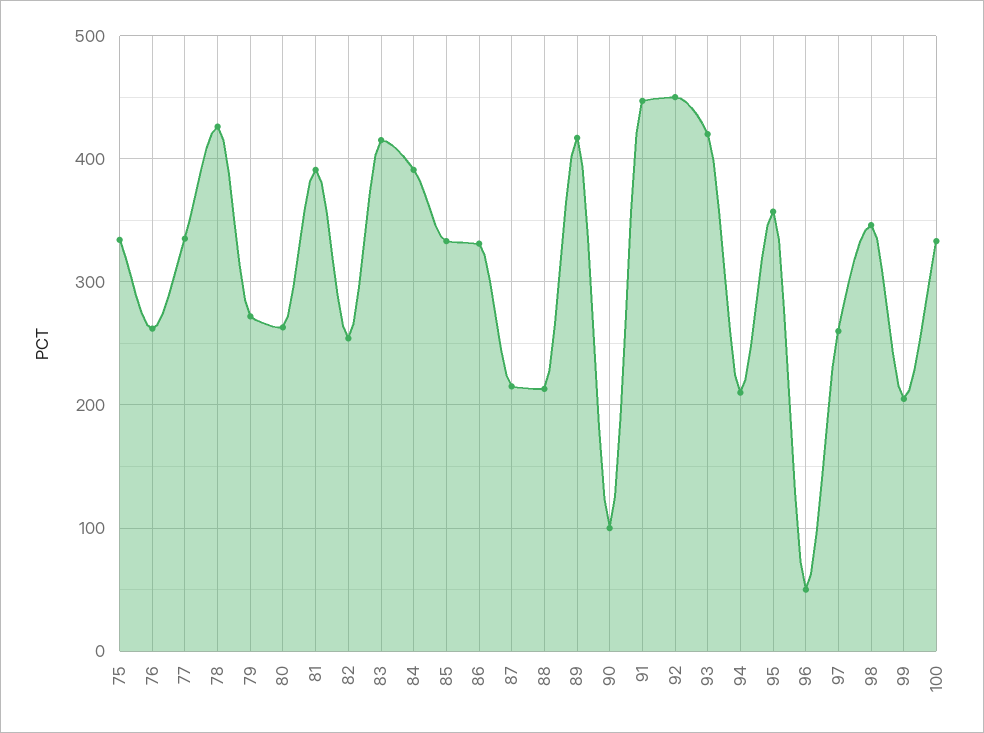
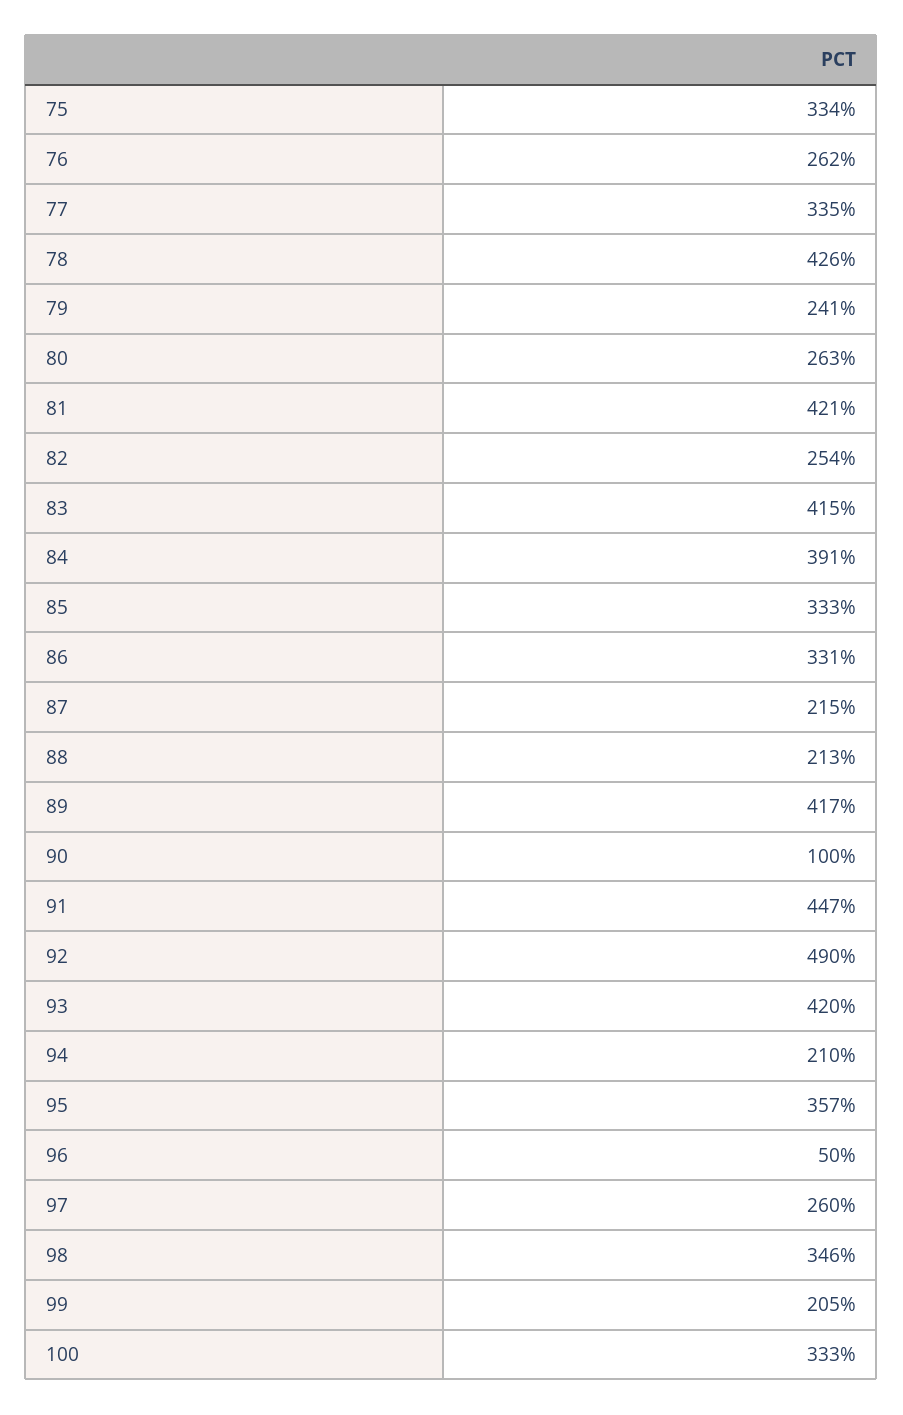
79: 270 -> 241
81: 390 -> 421
92: 450 -> 490

